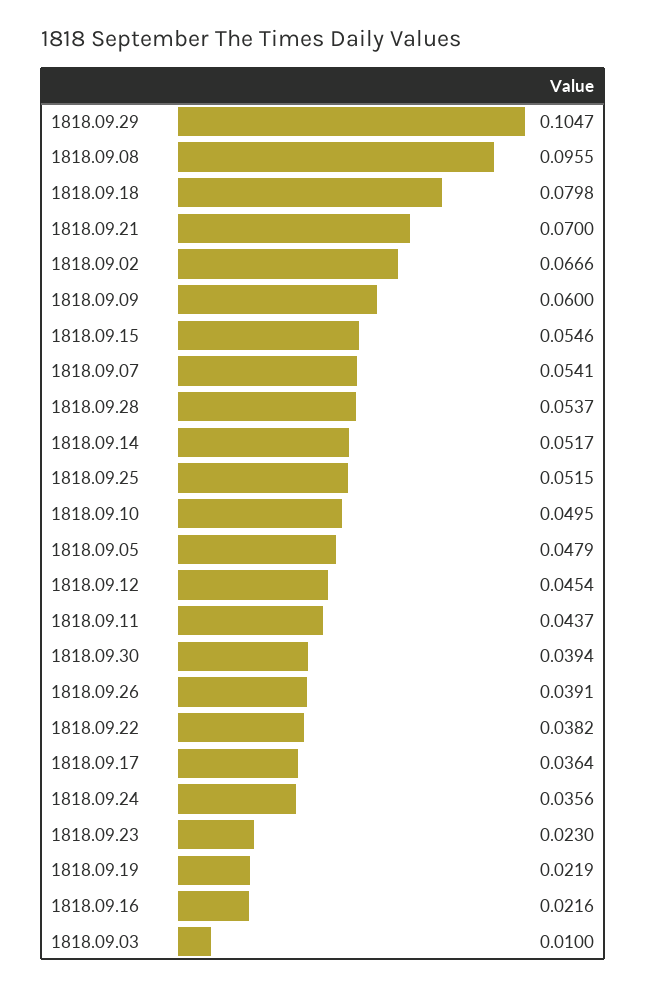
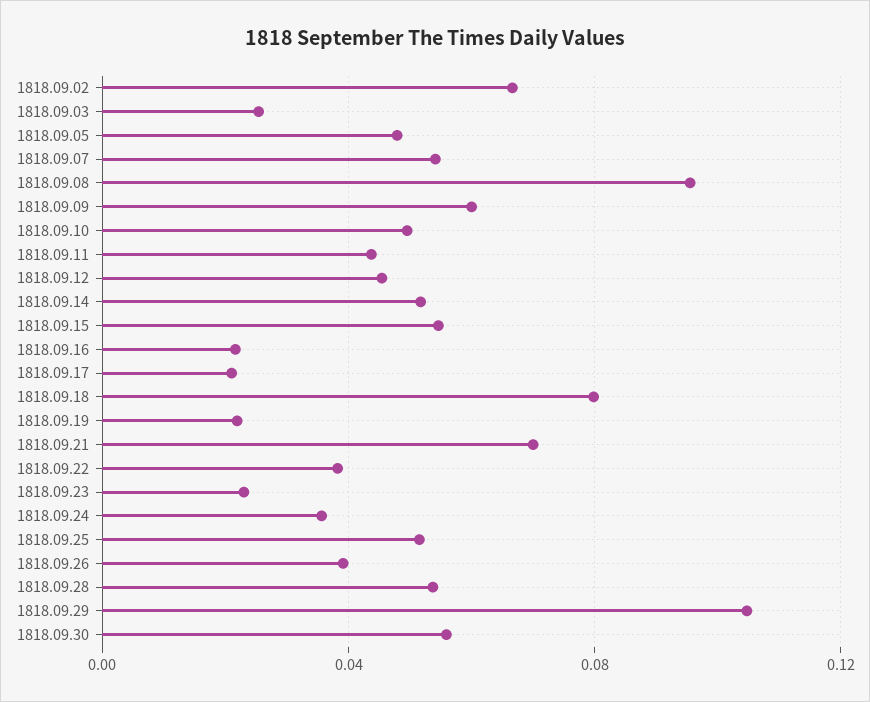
1818.09.30: 0.0394 -> 0.055
1818.09.17: 0.0364 -> 0.02
1818.09.03: 0.01 -> 0.025

